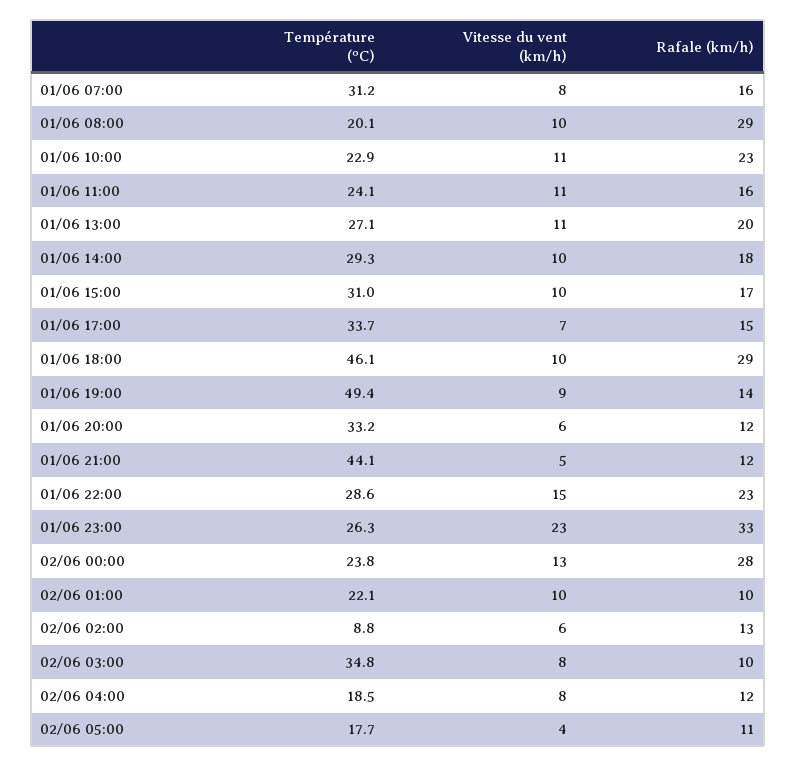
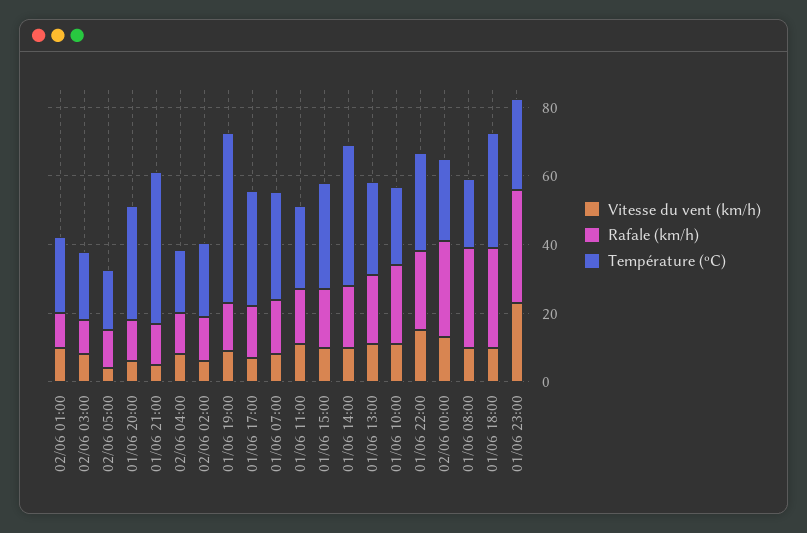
Température (ºC), 01/06 14:00: 29.3 -> 40
Température (ºC), 01/06 18:00: 46.1 -> 35
Température (ºC), 02/06 02:00: 8.8 -> 20
Température (ºC), 02/06 03:00: 34.8 -> 20

